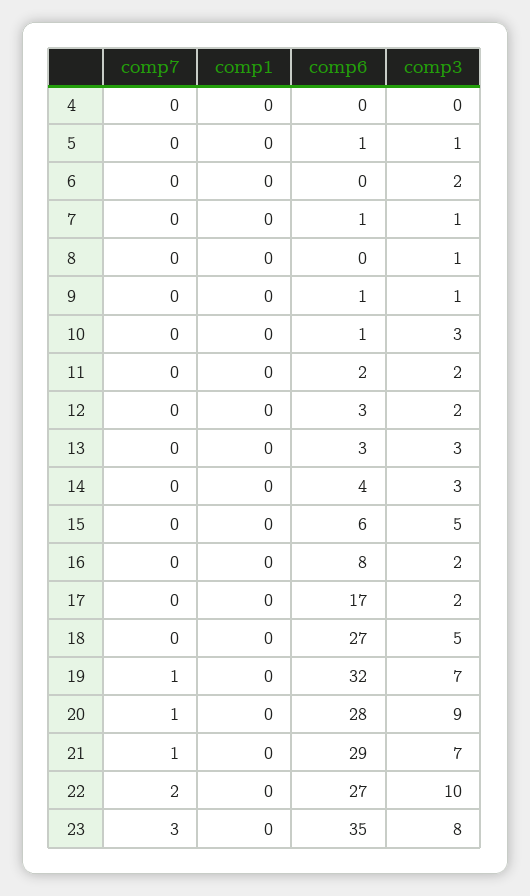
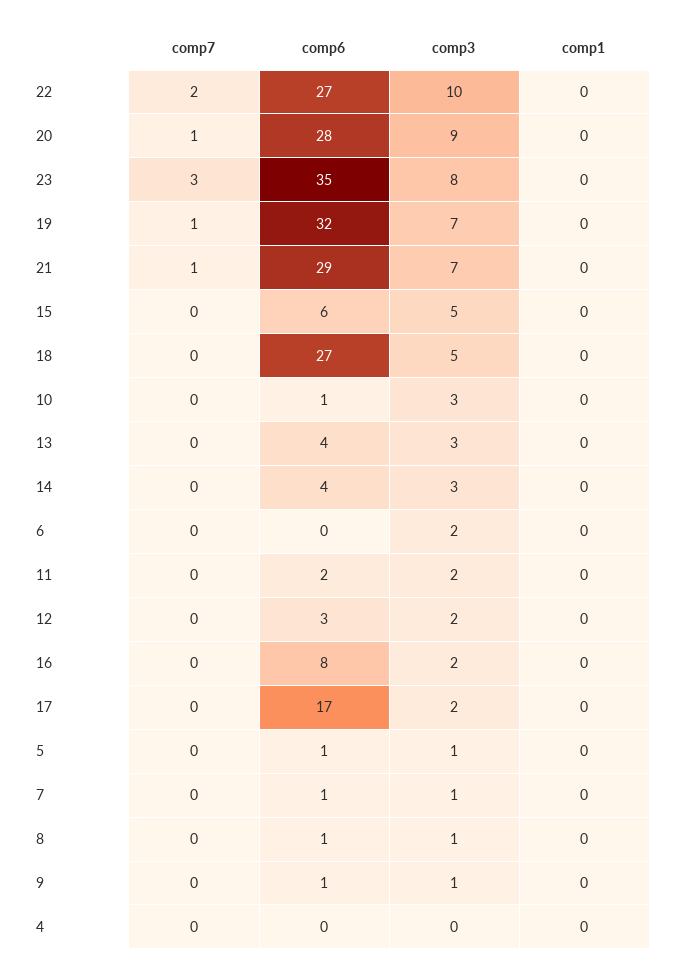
comp6, 8: 0 -> 1
comp6, 13: 3 -> 4

